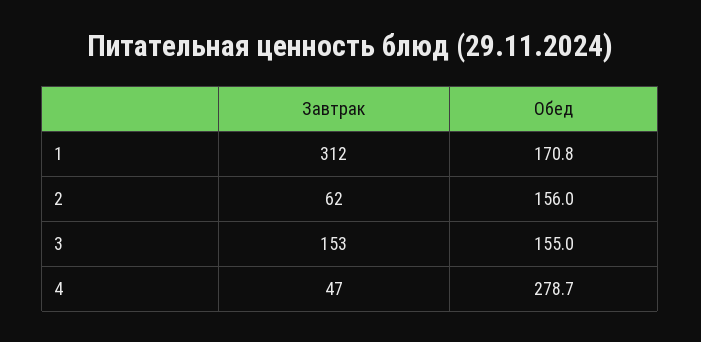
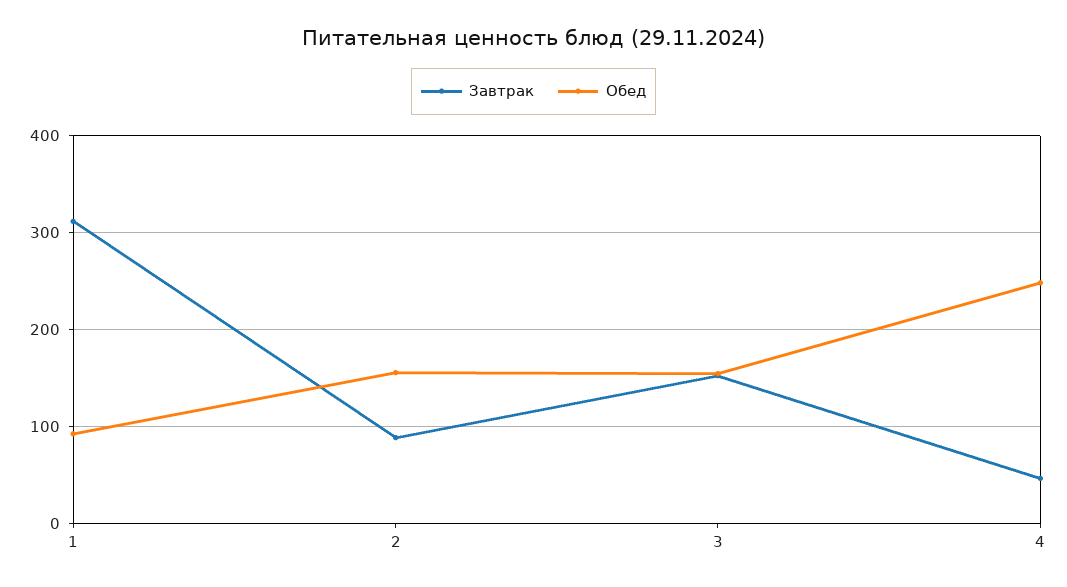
Обед, 1: 170.8 -> 90
Завтрак, 2: 62 -> 90
Обед, 4: 278.7 -> 250

